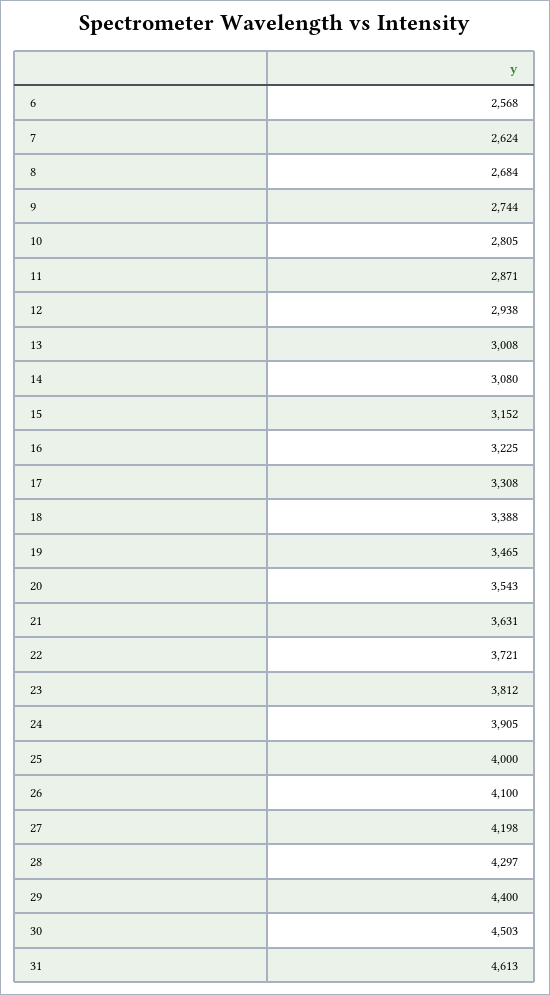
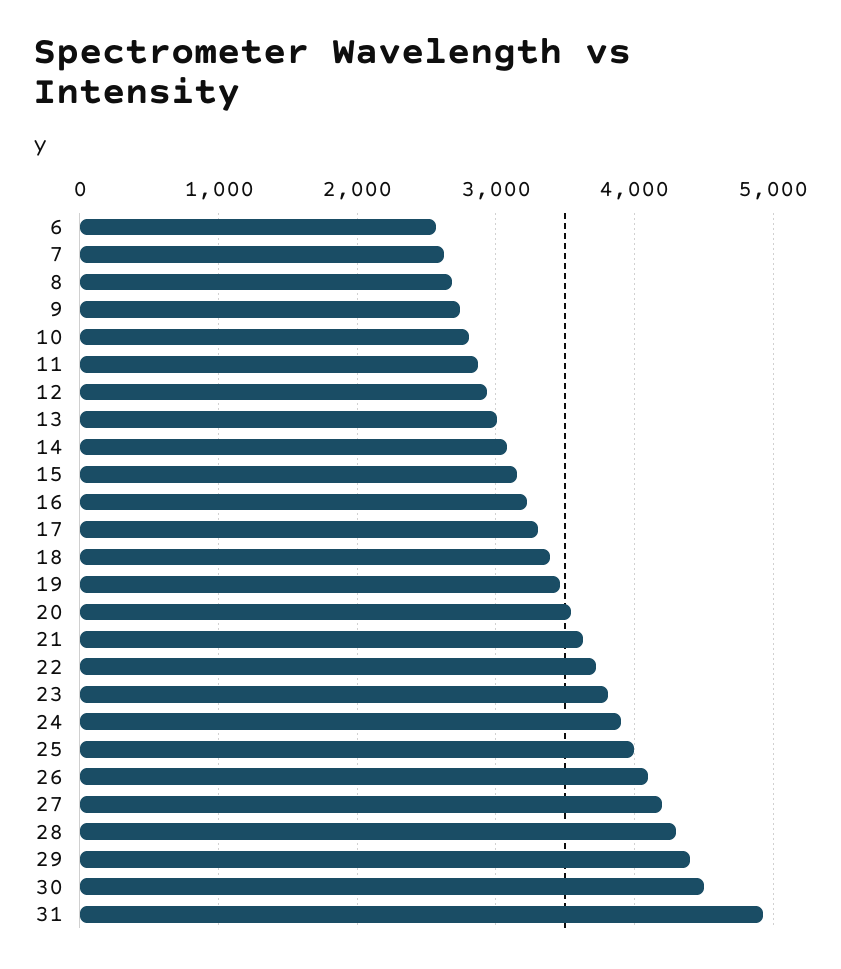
31: 4613 -> 4900

